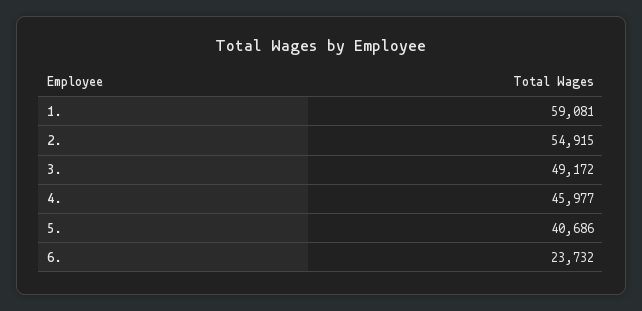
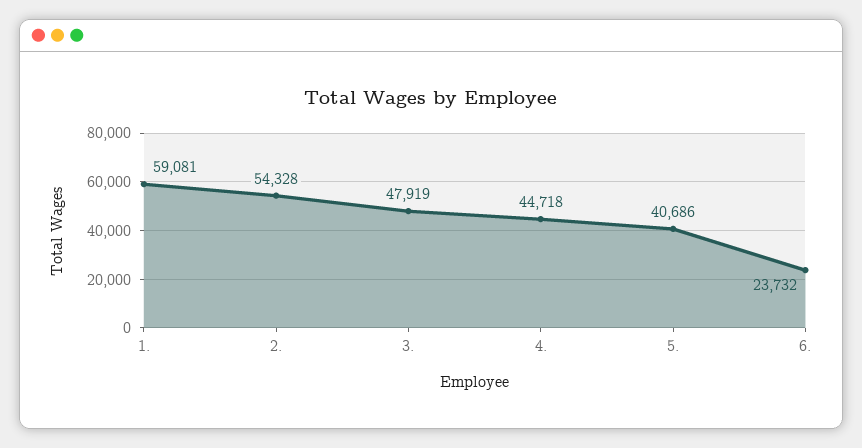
2.: 54915 -> 54328
3.: 49172 -> 47919
4.: 45977 -> 44718

